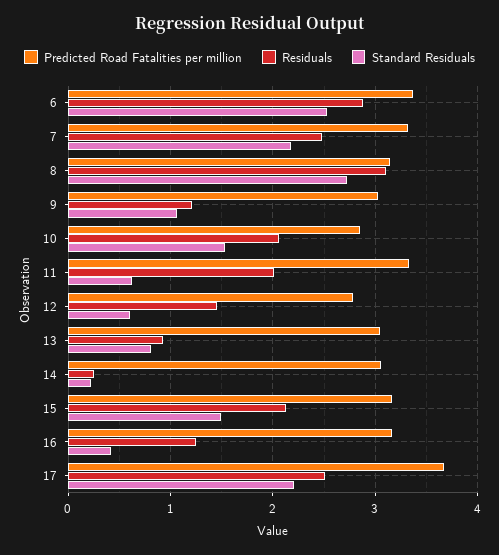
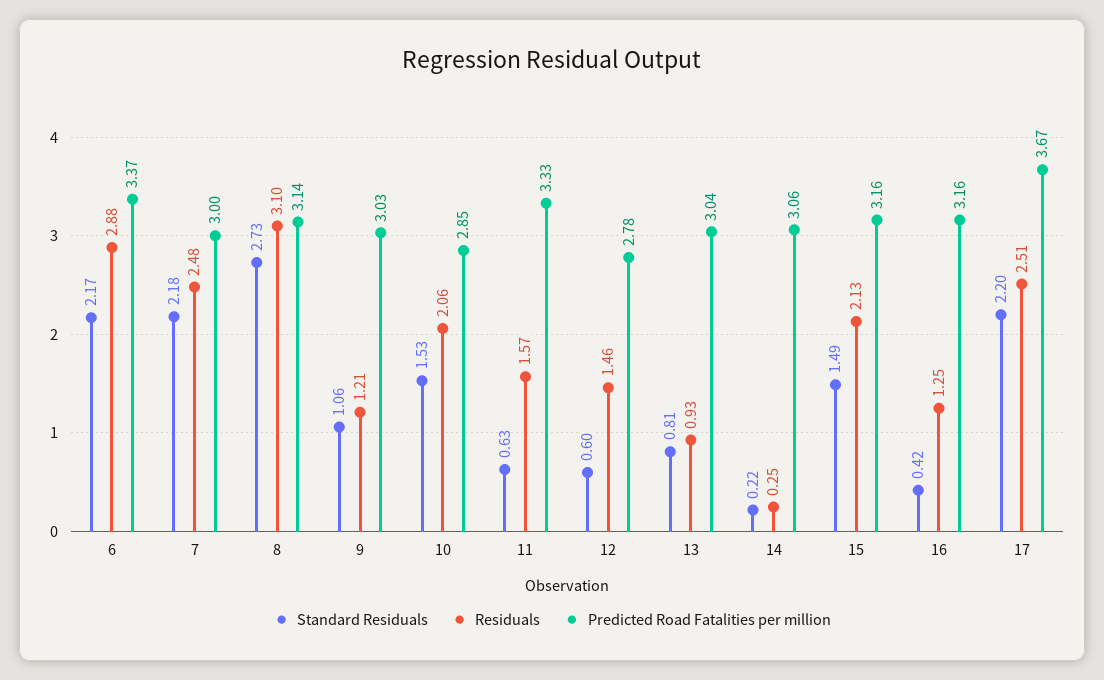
Standard Residuals, 6: 2.5 -> 2.17
Predicted Road Fatalities per million, 7: 3.3 -> 3
Residuals, 11: 2 -> 1.57

